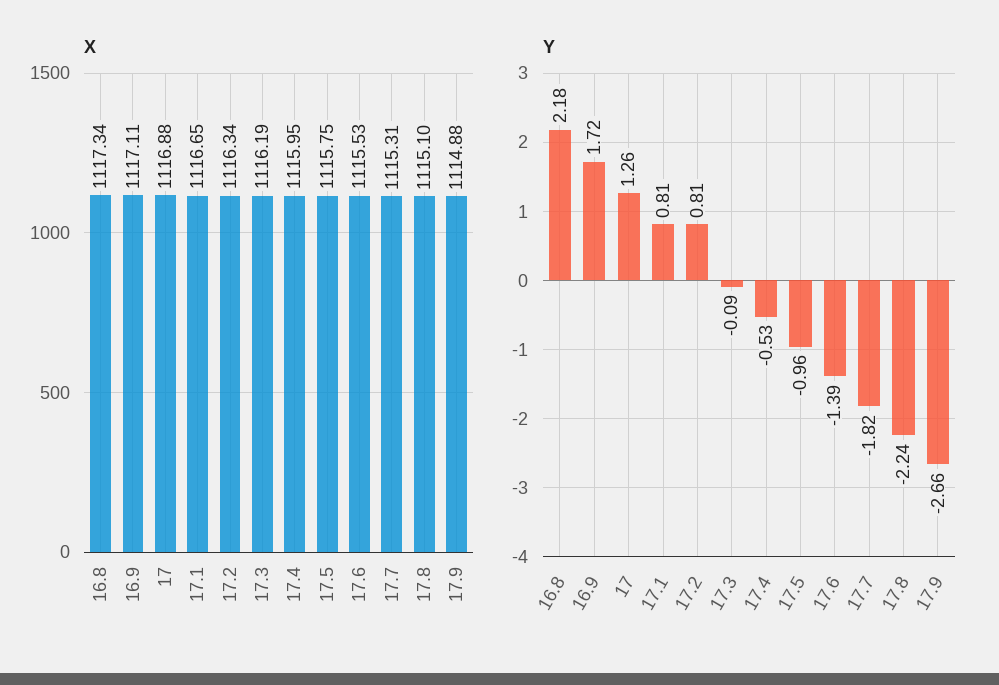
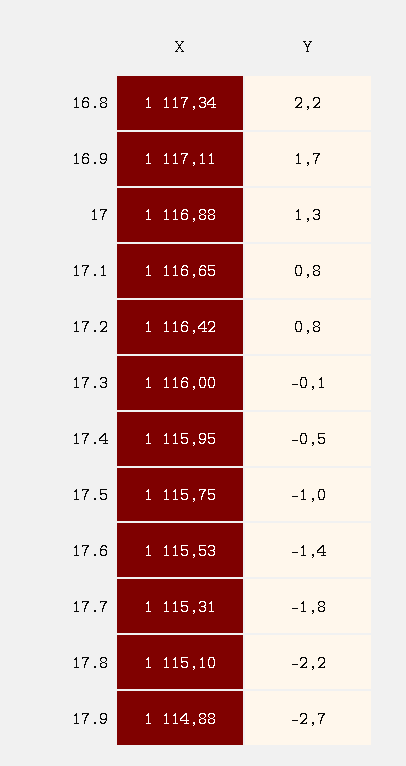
X, 17.2: 1116.34 -> 1116.42
X, 17.3: 1116.19 -> 1116

